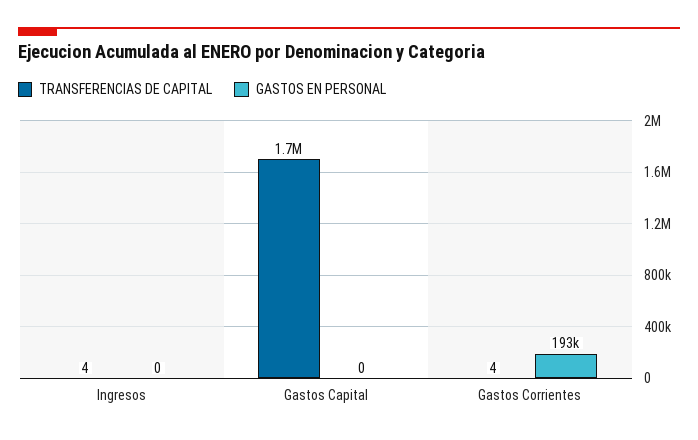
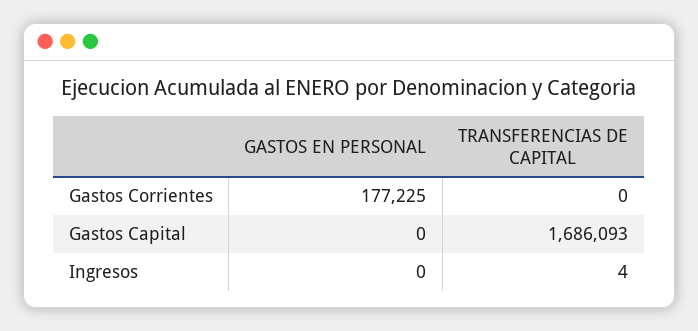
TRANSFERENCIAS DE CAPITAL, Gastos Corrientes: 4 -> 0
GASTOS EN PERSONAL, Gastos Corrientes: 193000 -> 177225

